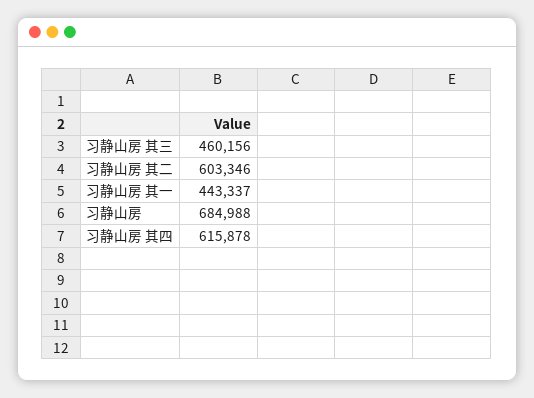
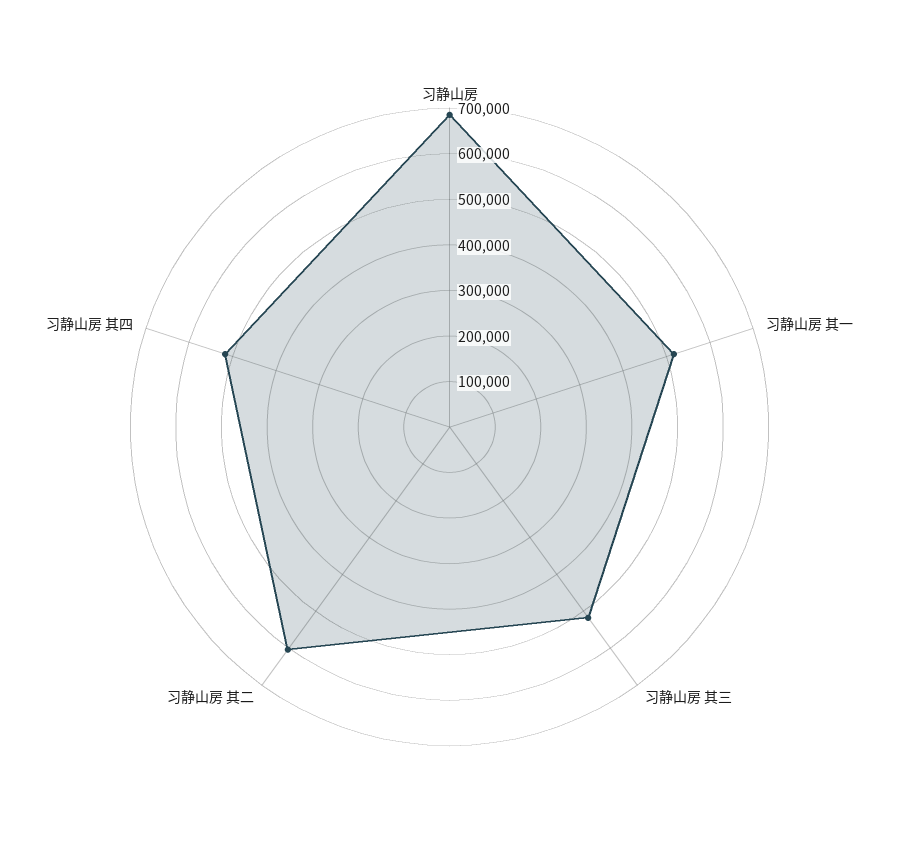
习静山房 其三: 460156 -> 520000
习静山房 其一: 443337 -> 520000
习静山房 其四: 615878 -> 520000

